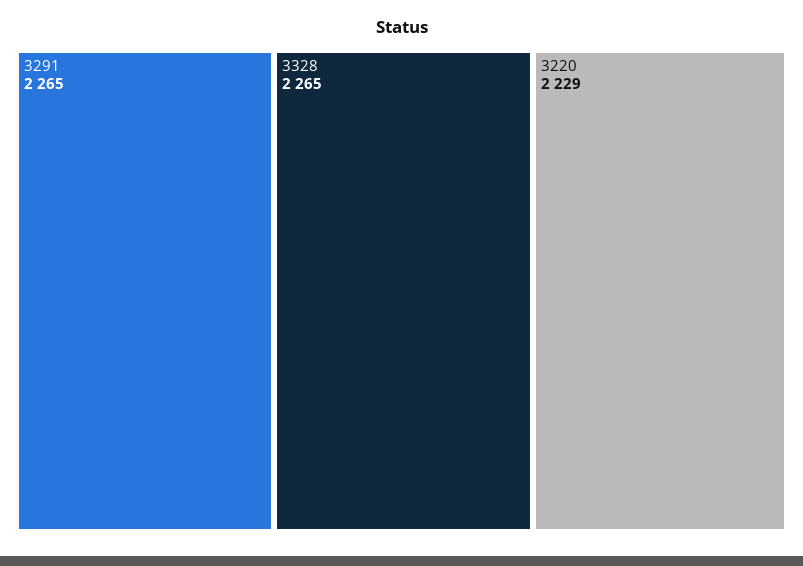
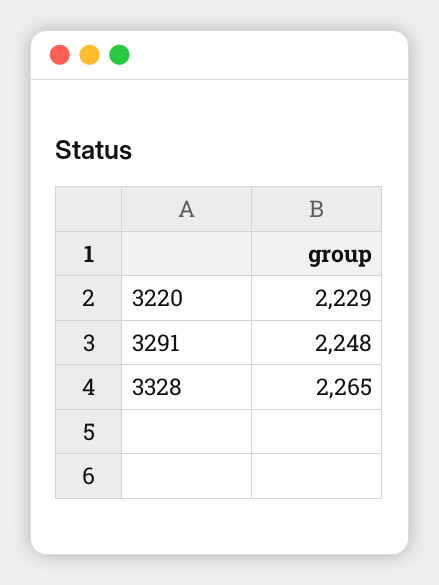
3291: 2265 -> 2248

